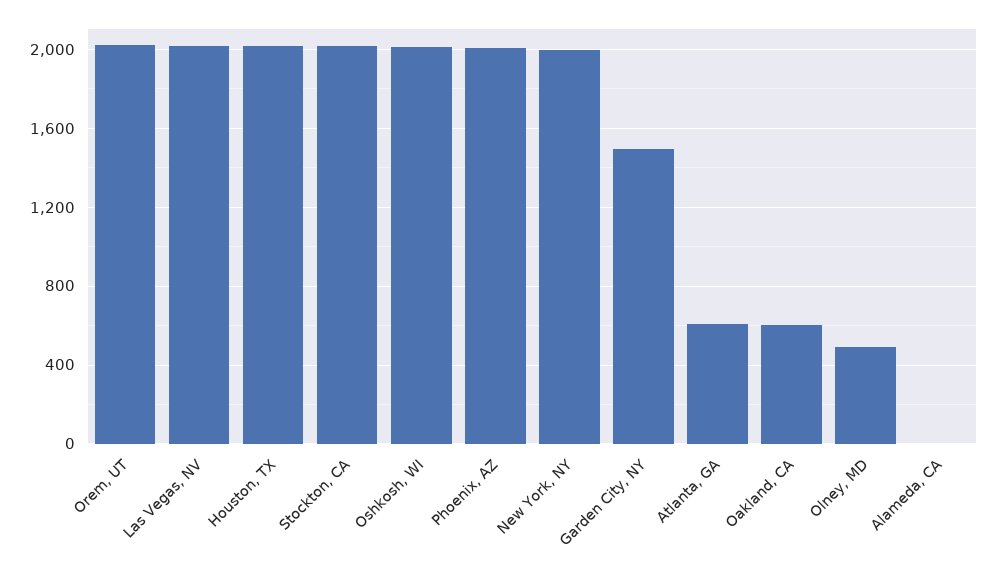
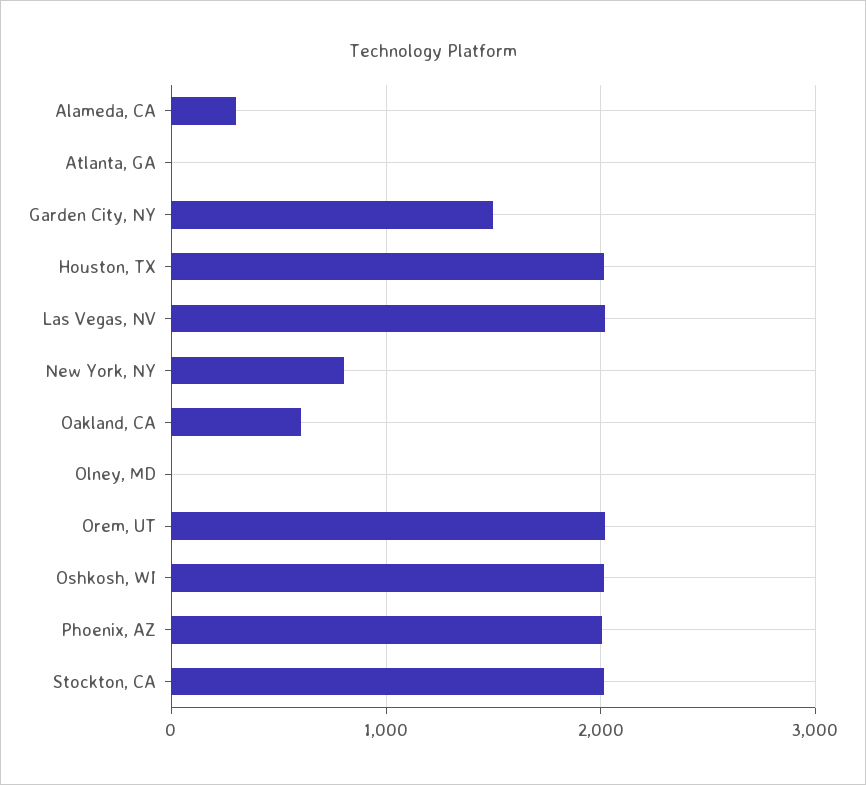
New York, NY: 2000 -> 800
Atlanta, GA: 600 -> 0
Olney, MD: 500 -> 0
Alameda, CA: 0 -> 300

